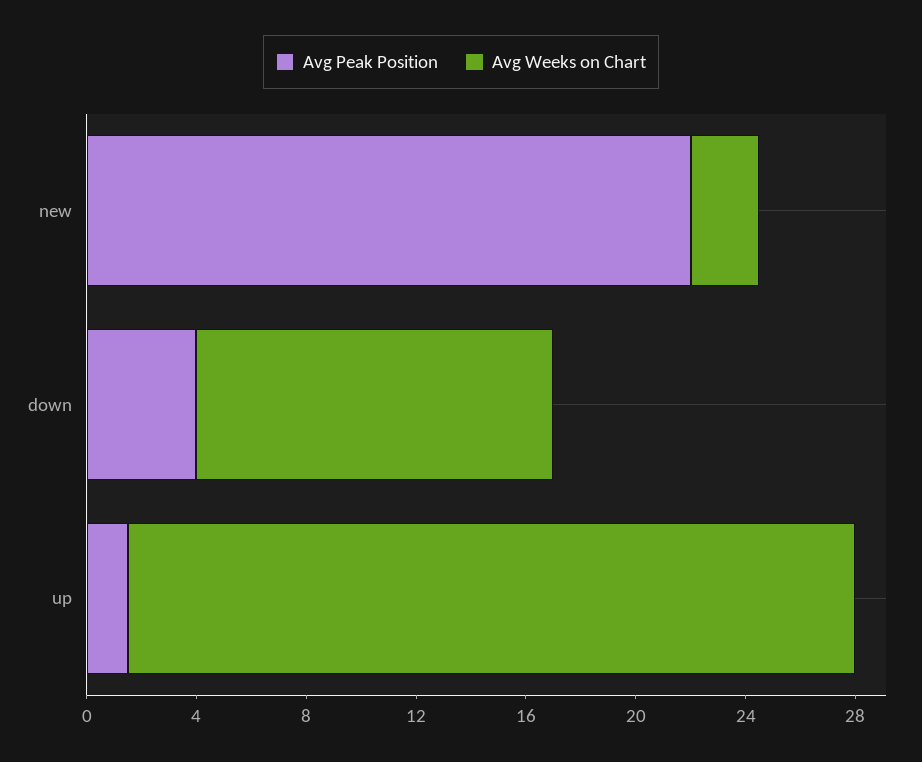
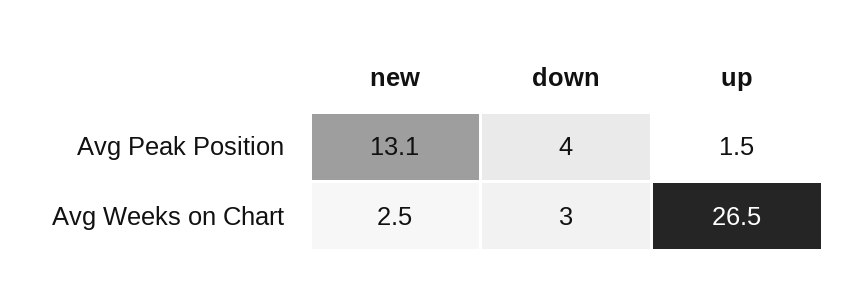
Avg Peak Position, new: 22 -> 13.1
Avg Weeks on Chart, down: 13 -> 3

